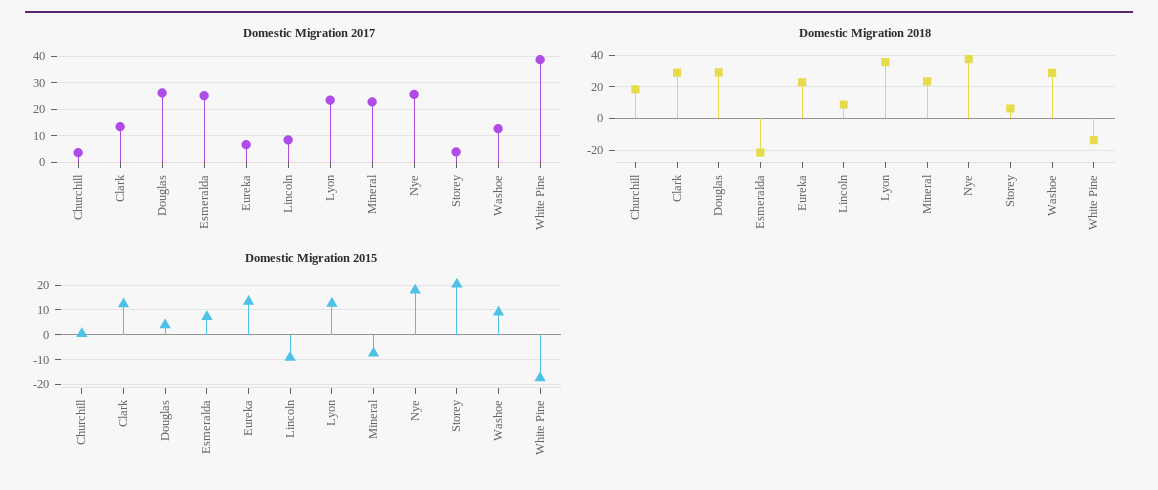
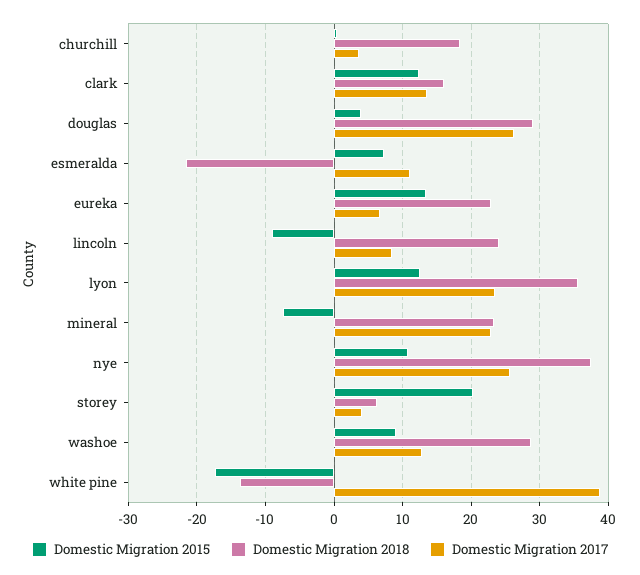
Domestic Migration 2017, Esmeralda: 25 -> 11
Domestic Migration 2018, Clark: 30 -> 16
Domestic Migration 2018, Lincoln: 10 -> 24
Domestic Migration 2015, Nye: 17.5 -> 11

